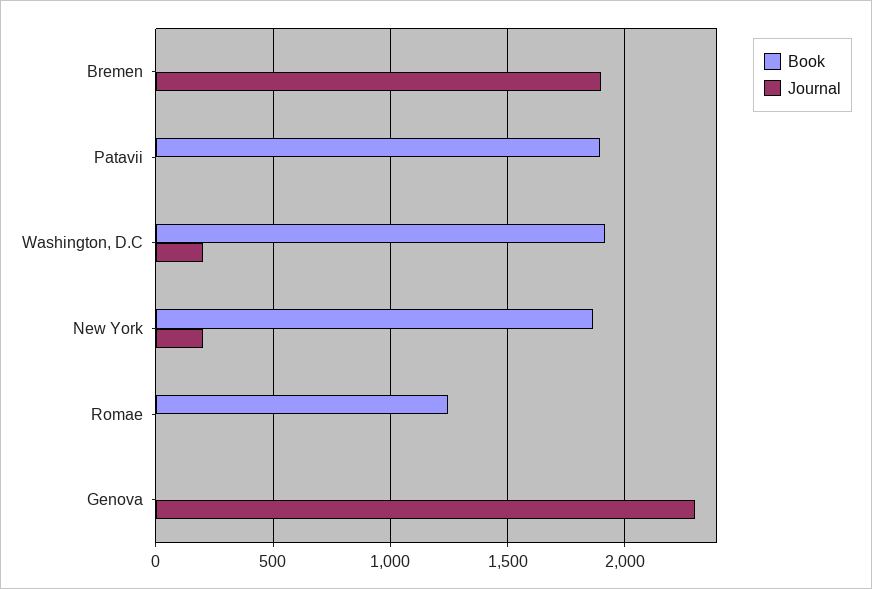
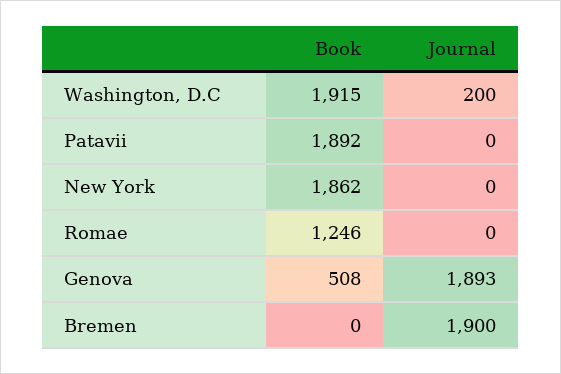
Journal, New York: 200 -> 0
Book, Genova: 0 -> 508
Journal, Genova: 2300 -> 1893

